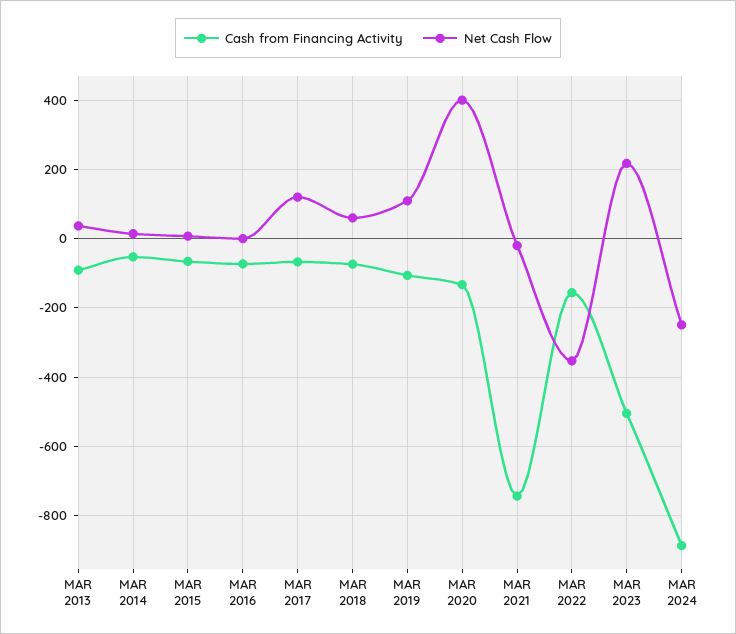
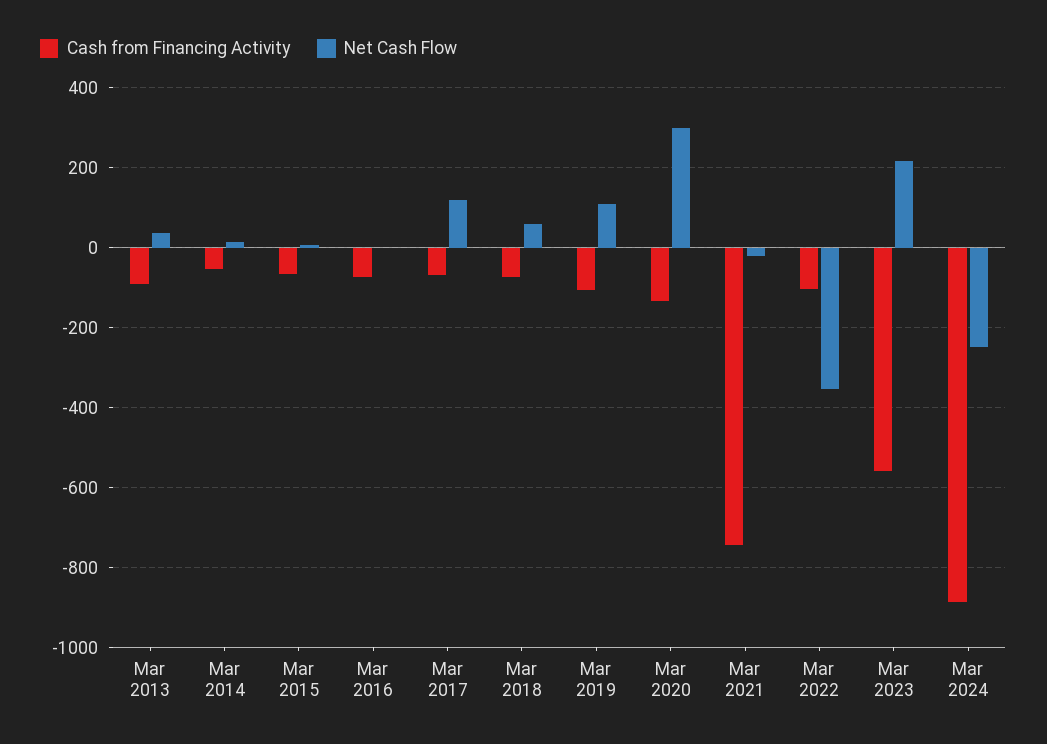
Net Cash Flow, MAR 2020: 400 -> 300
Cash from Financing Activity, MAR 2022: -160 -> -100
Cash from Financing Activity, MAR 2023: -500 -> -560

